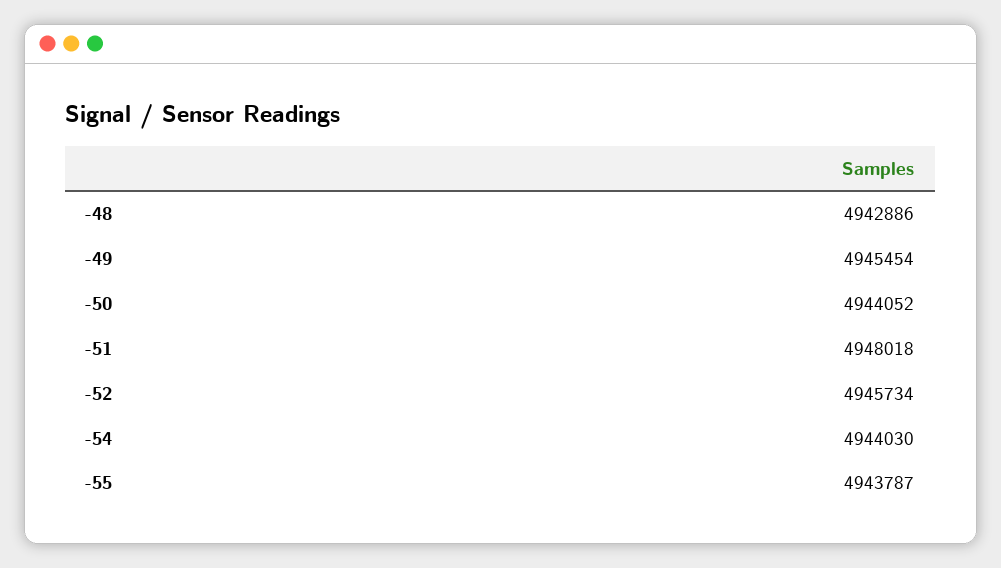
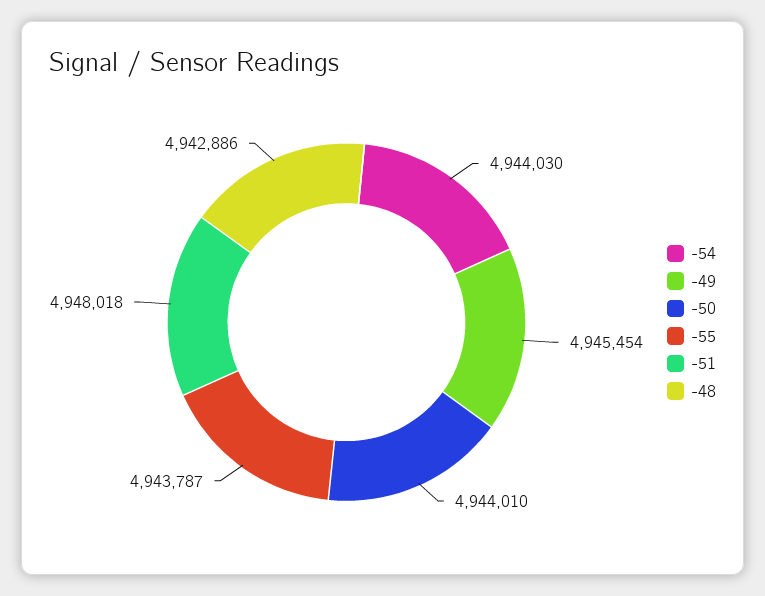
-50: 4944052 -> 4944010
-52: 4945734 -> none

